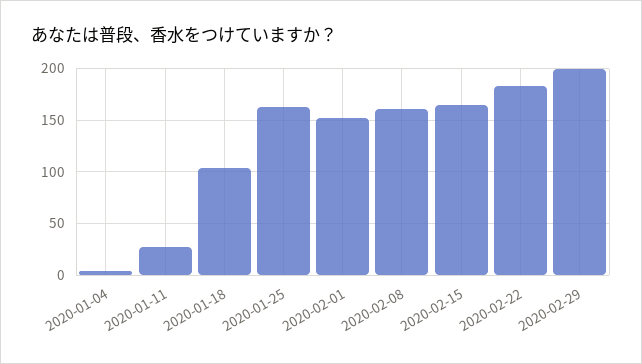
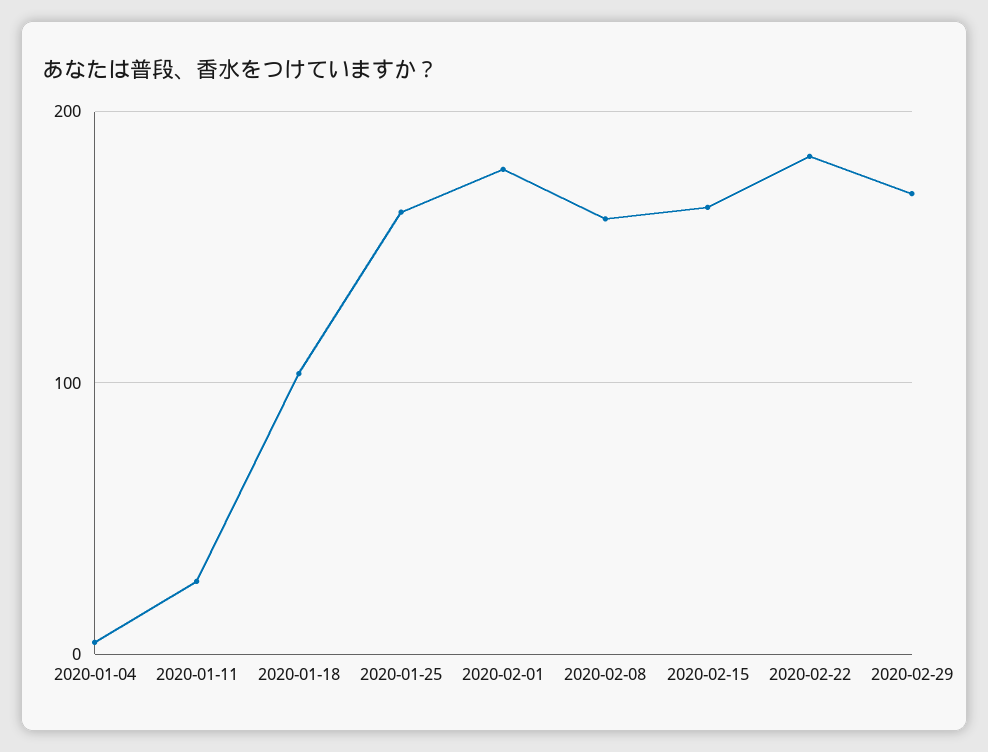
2020-02-01: 150 -> 180
2020-02-29: 200 -> 170

